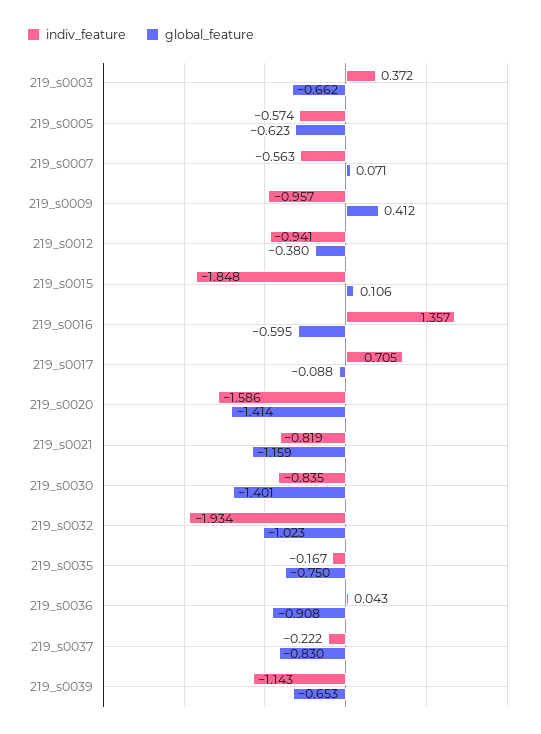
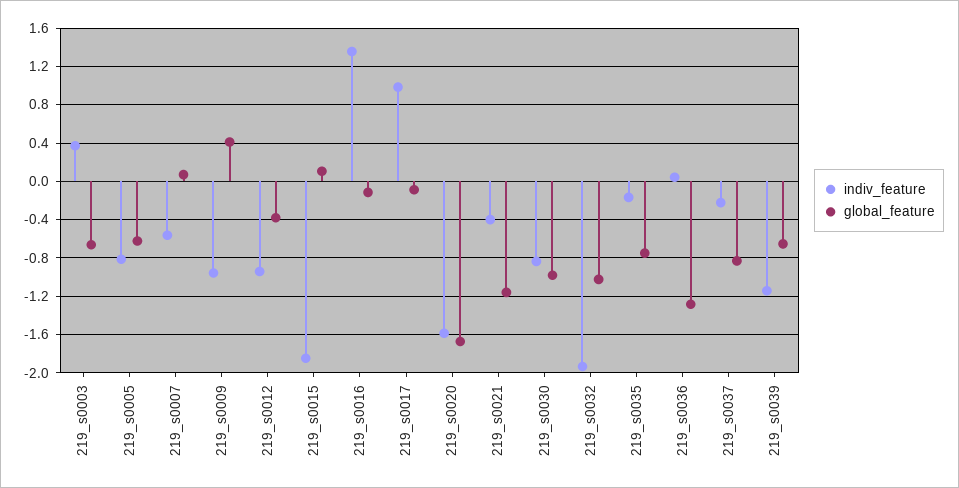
indiv_feature, 219_s0005: -0.574 -> -0.8
global_feature, 219_s0016: -0.595 -> -0.1
indiv_feature, 219_s0017: 0.705 -> 1
global_feature, 219_s0020: -1.414 -> -1.7
indiv_feature, 219_s0021: -0.819 -> -0.4
global_feature, 219_s0030: -1.401 -> -1
global_feature, 219_s0036: -0.908 -> -1.3

